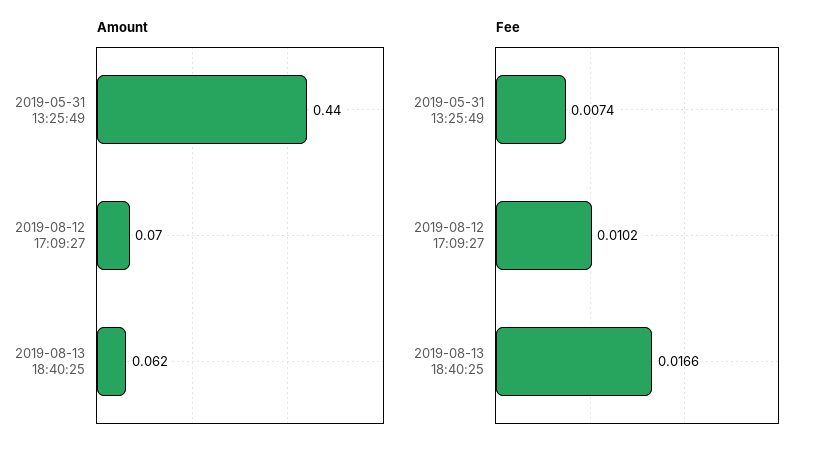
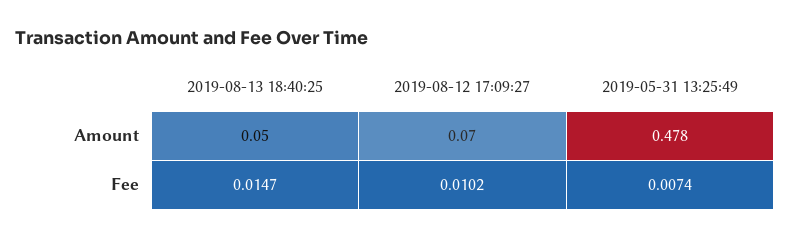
Amount, 2019-05-31 13:25:49: 0.44 -> 0.478
Amount, 2019-08-13 18:40:25: 0.062 -> 0.05
Fee, 2019-08-13 18:40:25: 0.0166 -> 0.0147

